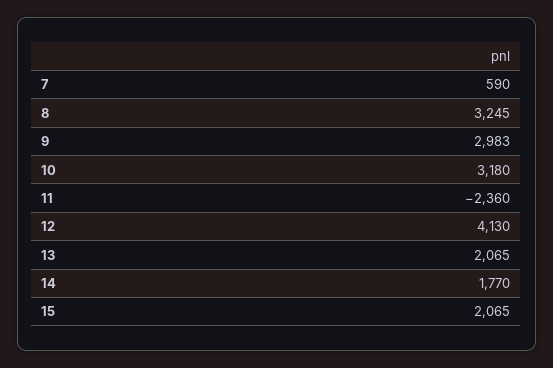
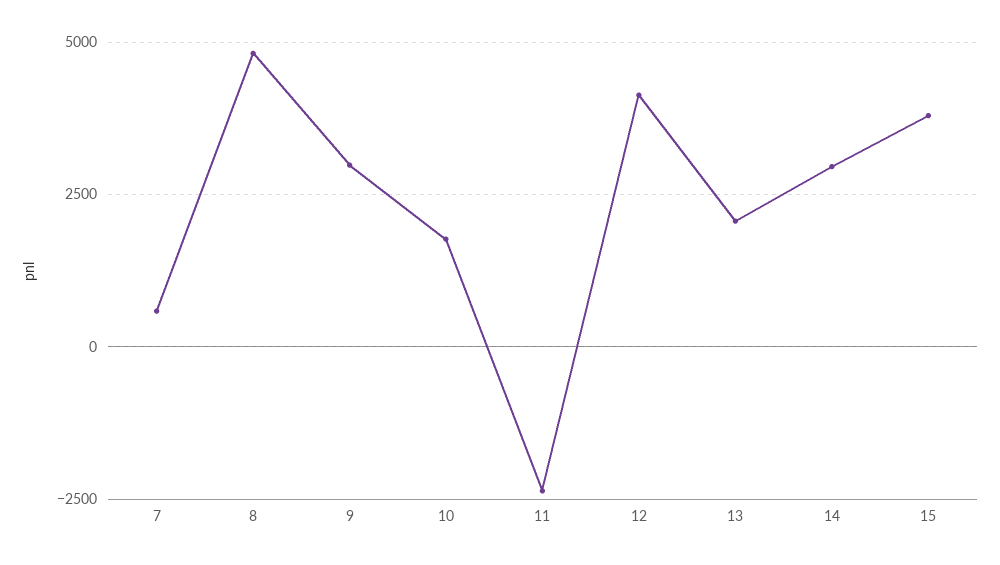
8: 3245 -> 4750
10: 3180 -> 1750
14: 1770 -> 3000
15: 2065 -> 3750

